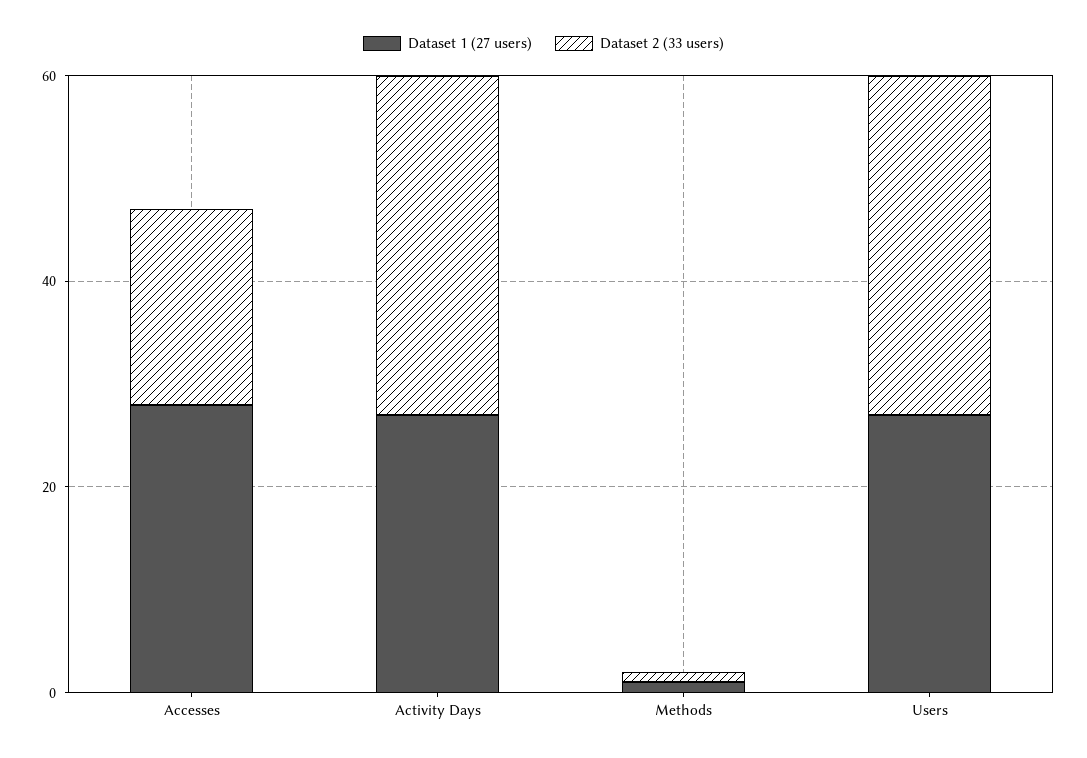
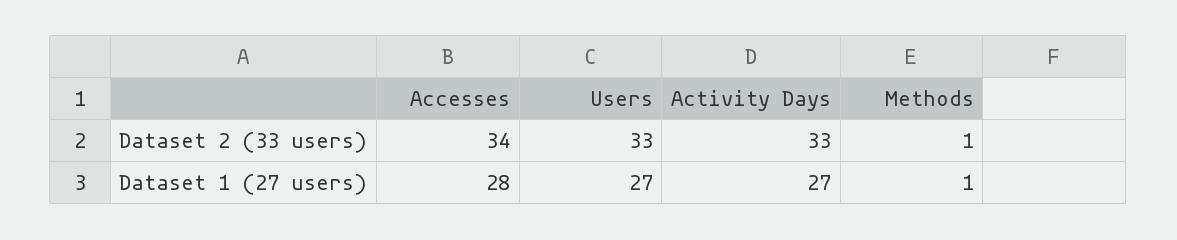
Dataset 2 (33 users), Accesses: 20 -> 34

